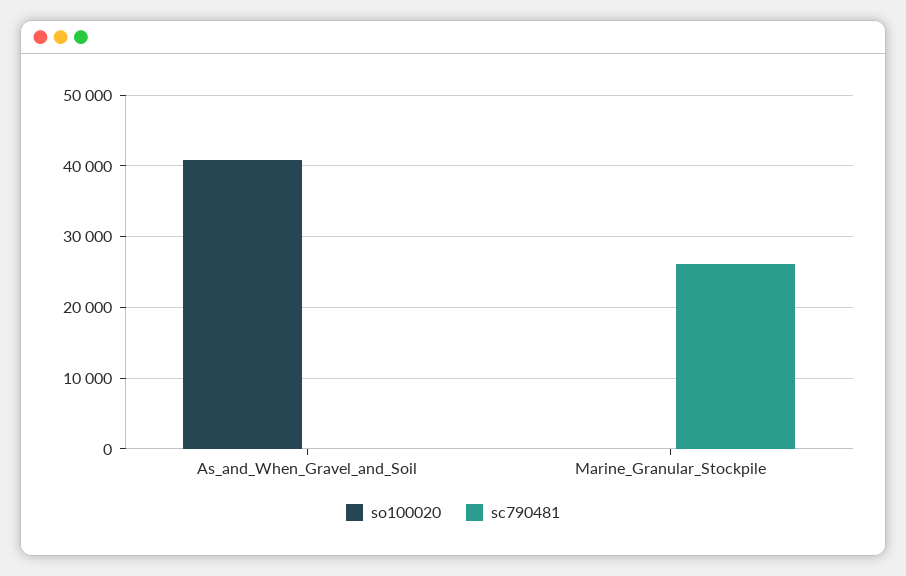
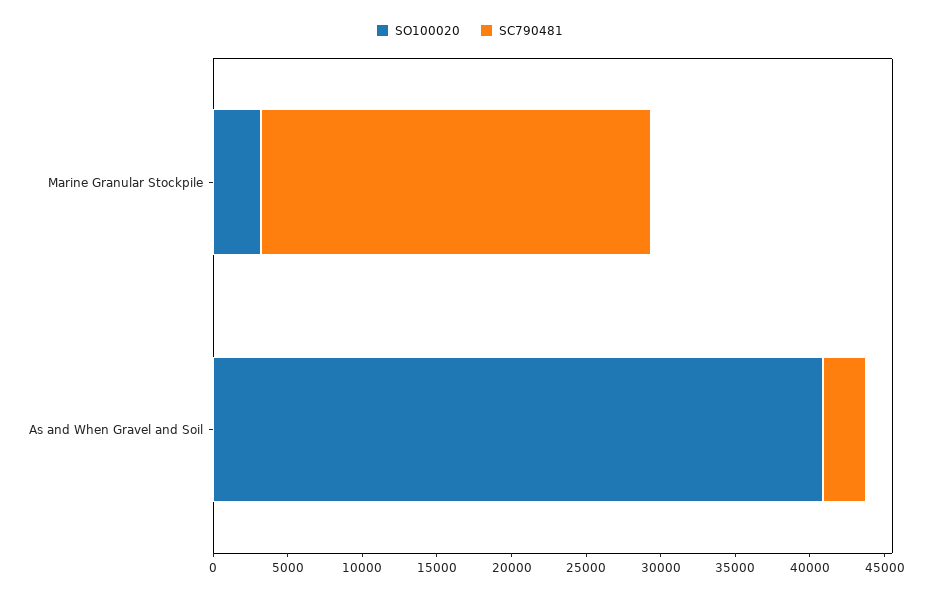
sc790481, As_and_When_Gravel_and_Soil: 0 -> 3000
so100020, Marine_Granular_Stockpile: 0 -> 3000

